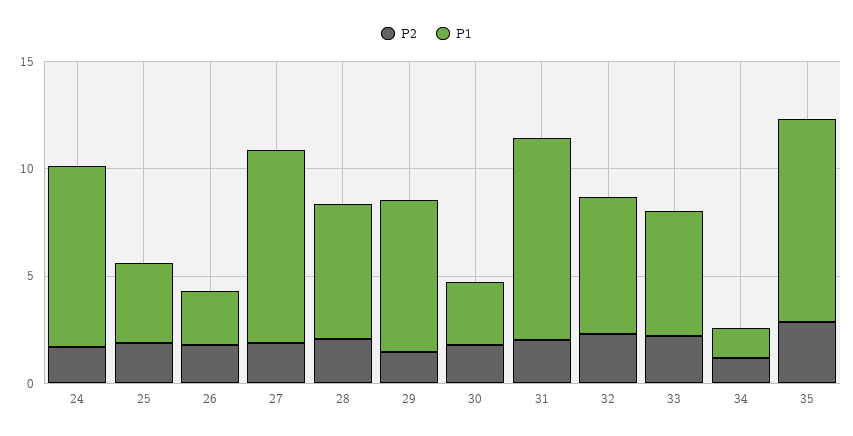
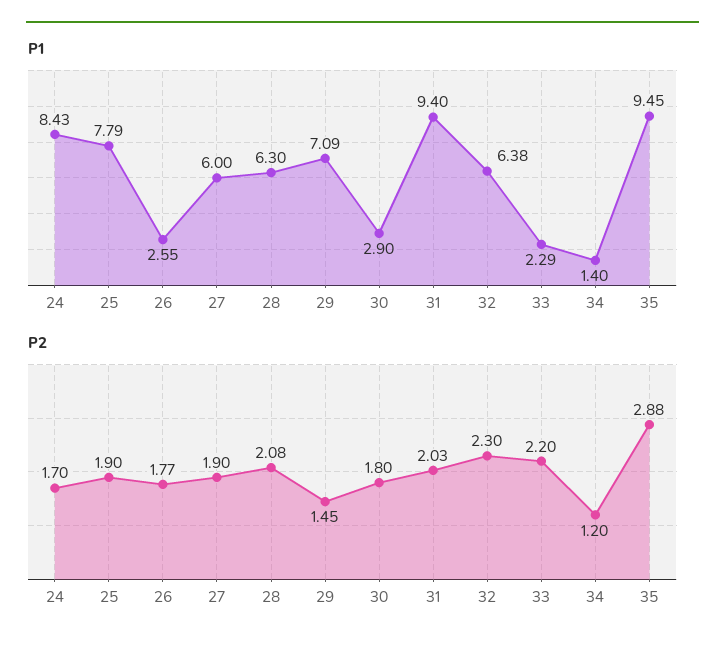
P1, 25: 4 -> 7.79
P1, 27: 9 -> 6
P1, 33: 6 -> 2.29

